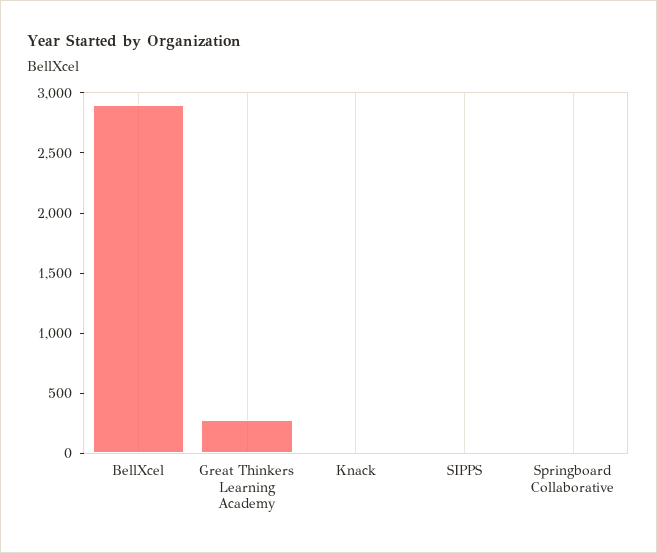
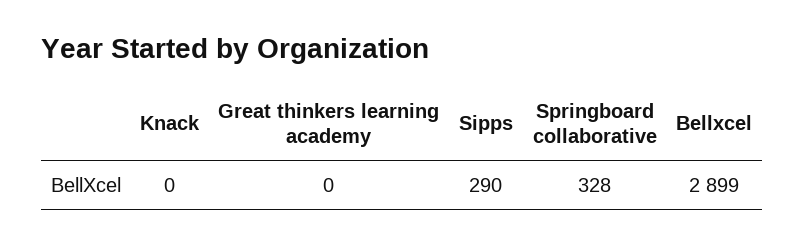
Great Thinkers Learning Academy: 300 -> 0
SIPPS: 0 -> 290
Springboard Collaborative: 0 -> 328

